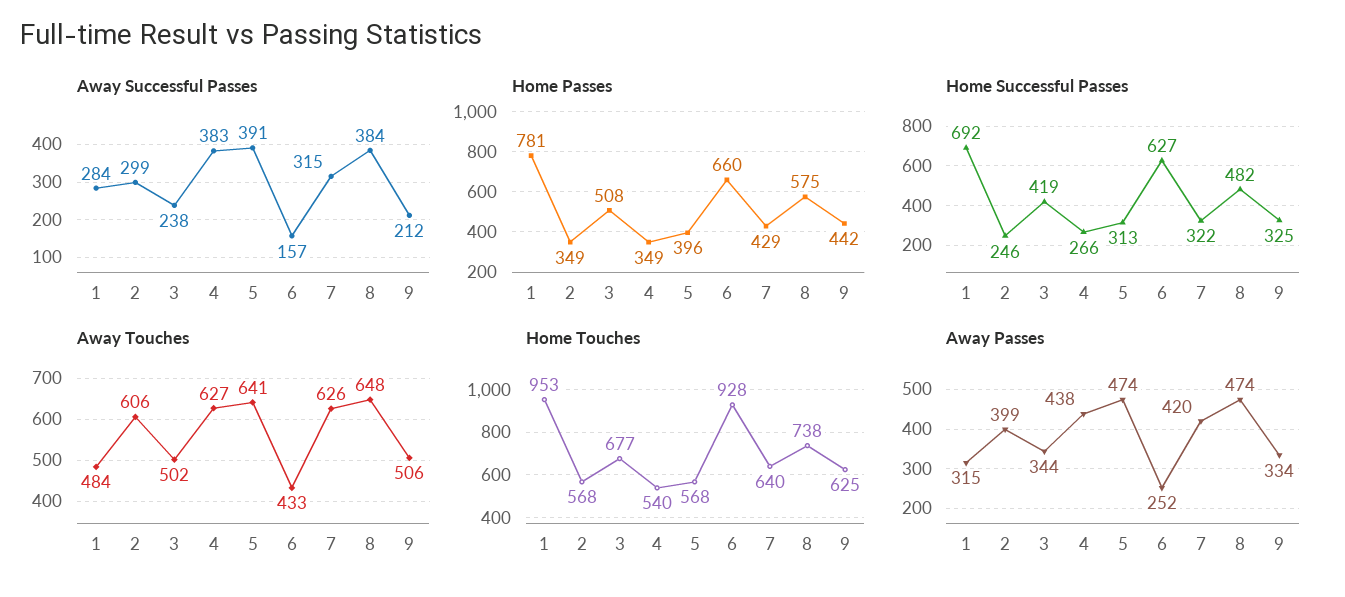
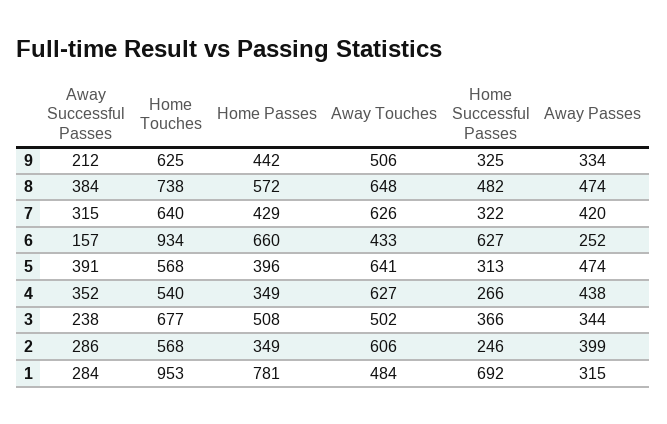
Away Successful Passes, 2: 299 -> 286
Away Successful Passes, 4: 383 -> 352
Home Passes, 8: 575 -> 572
Home Successful Passes, 3: 419 -> 366
Home Touches, 6: 928 -> 934

